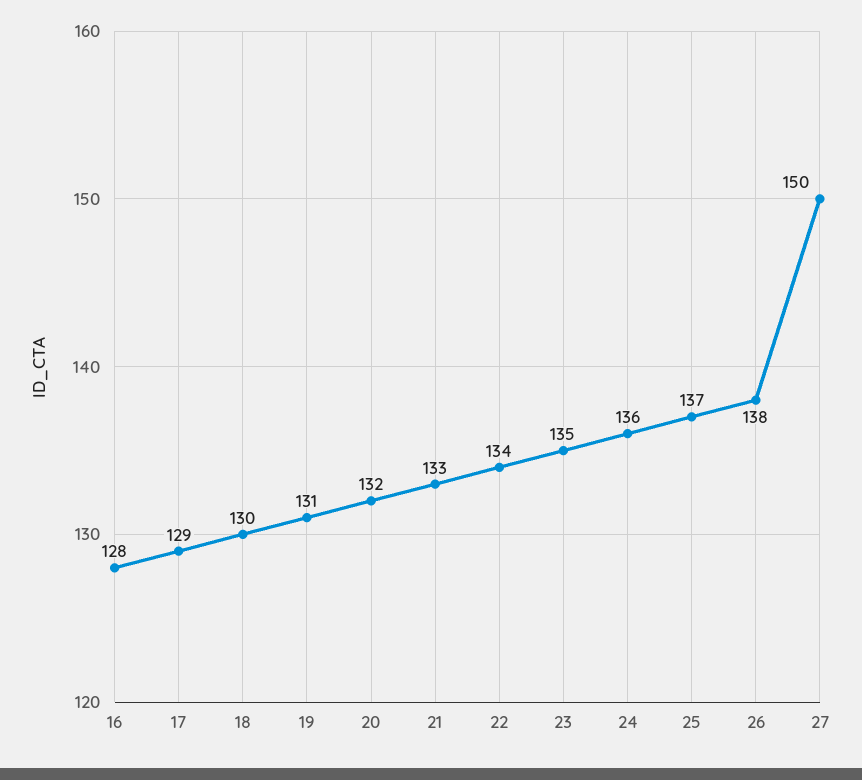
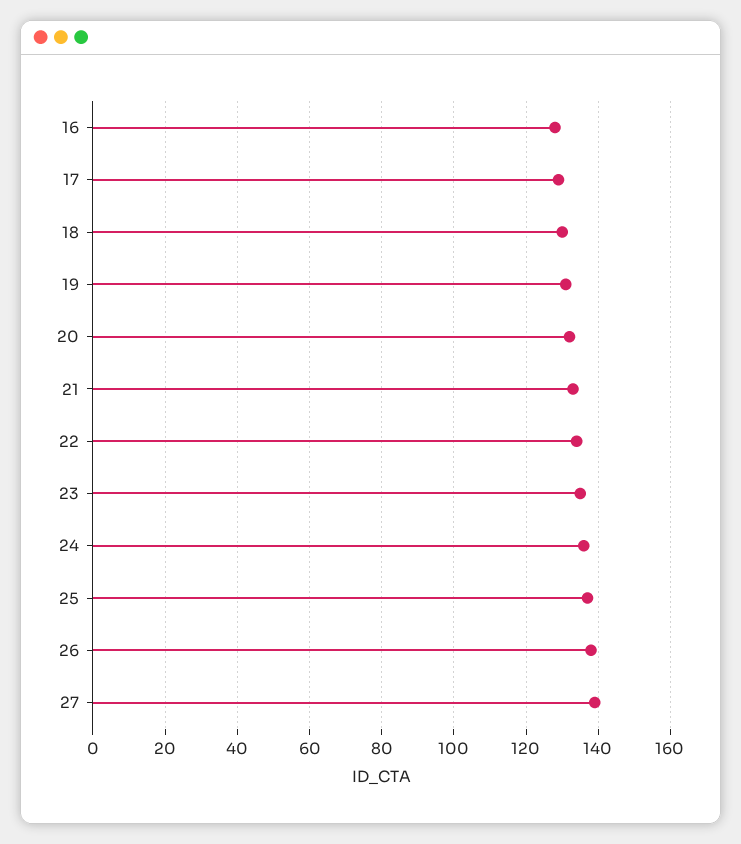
27: 150 -> 140

